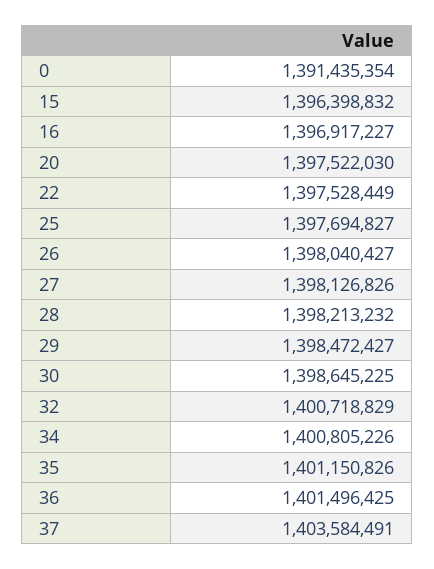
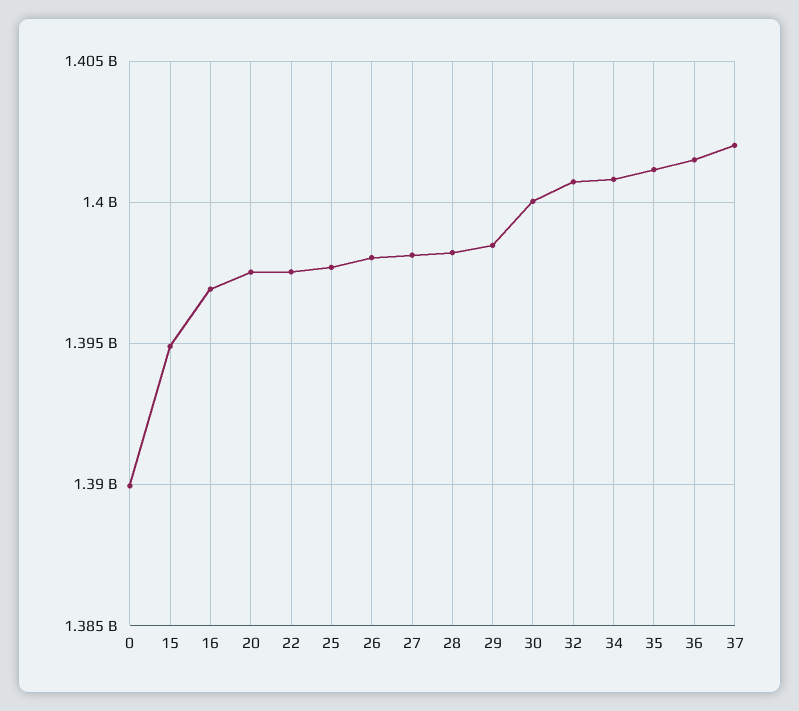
0: 1391435354 -> 1390000000
15: 1396398832 -> 1395000000
30: 1398645225 -> 1400000000
37: 1403584491 -> 1402000000

